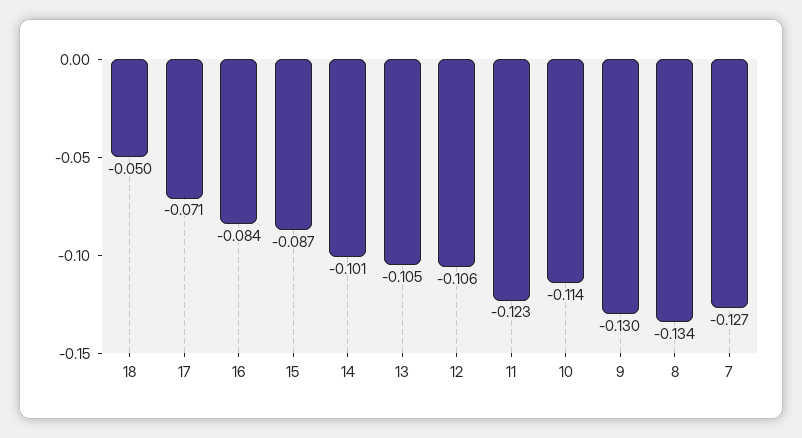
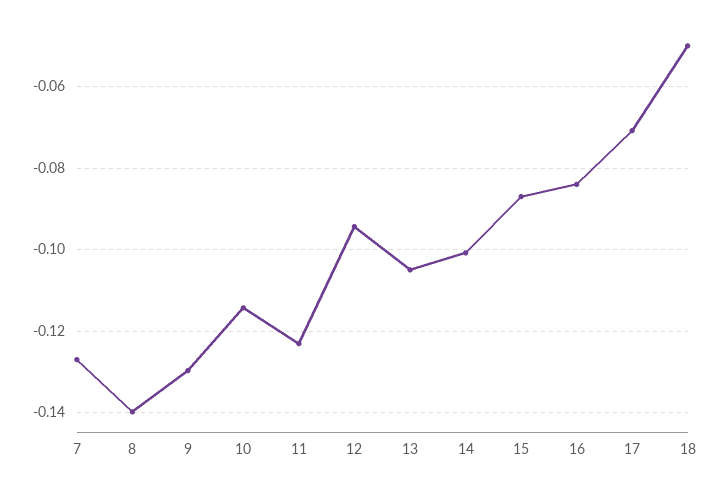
12: -0.106 -> -0.094
8: -0.134 -> -0.14

